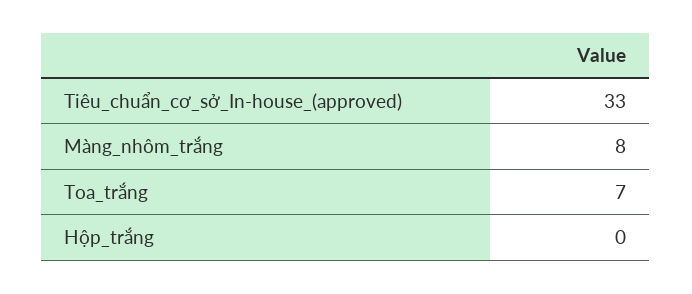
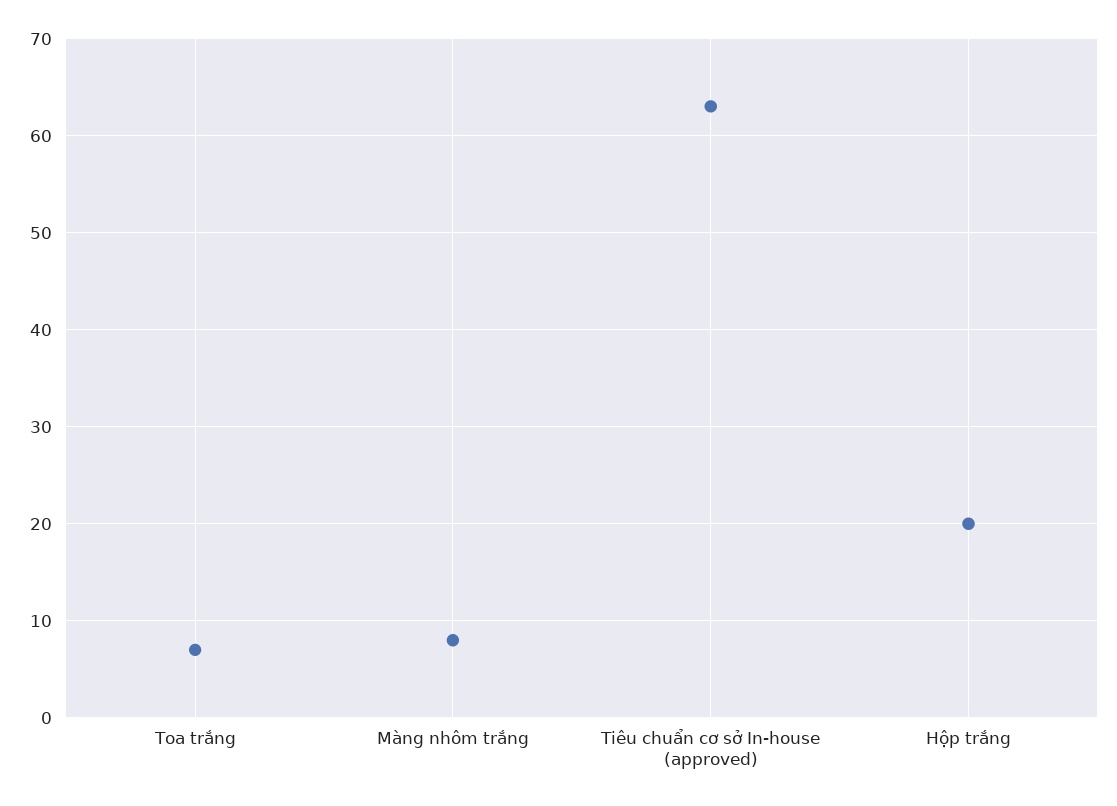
Tiêu_chuẩn_cơ_sở_In-house_(approved): 33 -> 63
Hộp_trắng: 0 -> 20

